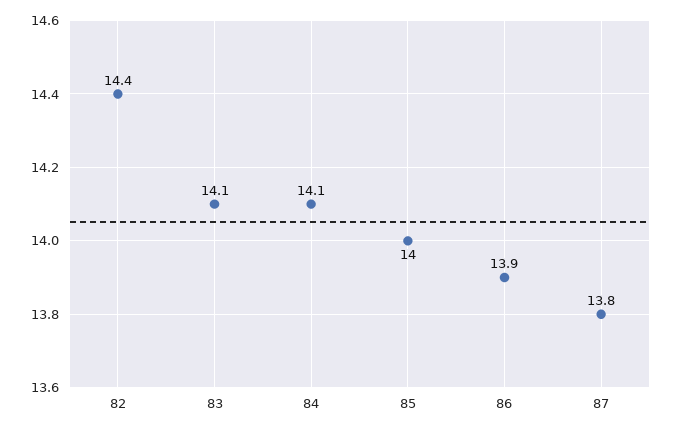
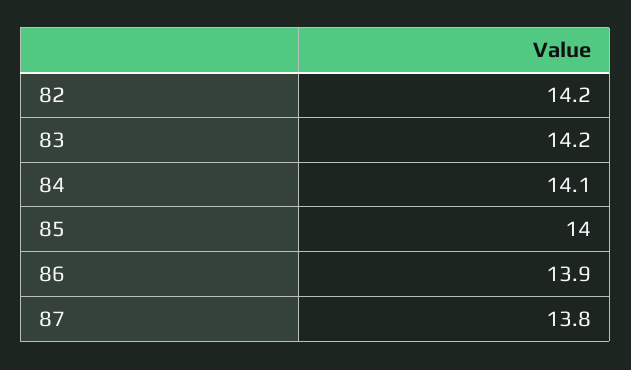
82: 14.4 -> 14.2
83: 14.1 -> 14.2

